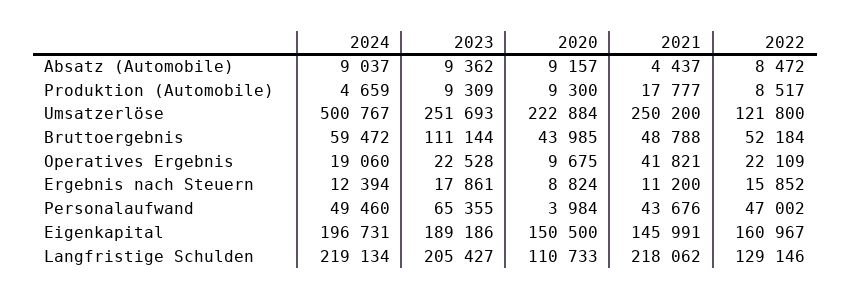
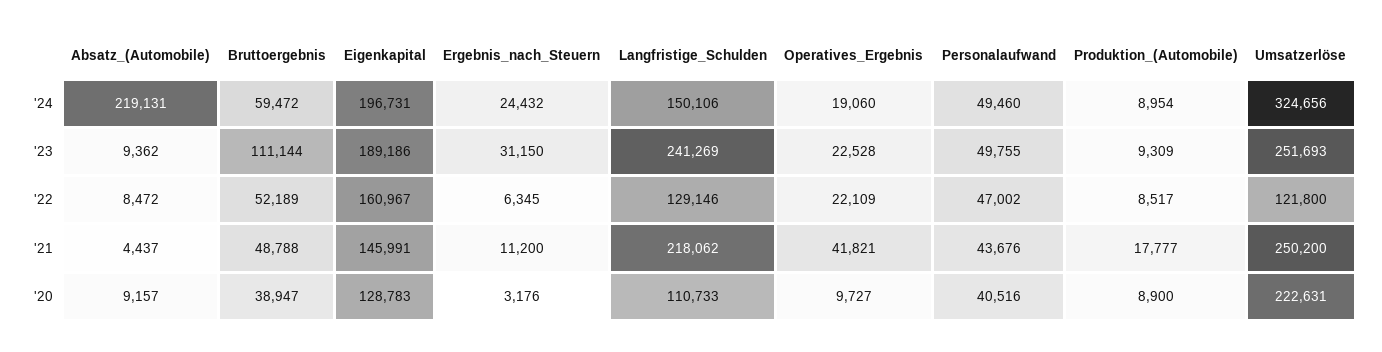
2024, Absatz (Automobile): 9037 -> 219131
2024, Produktion (Automobile): 4659 -> 8954
2020, Produktion (Automobile): 9300 -> 8900
2024, Umsatzerlöse: 500767 -> 324656
2020, Umsatzerlöse: 222884 -> 222631
2020, Bruttoergebnis: 43985 -> 38947
2022, Bruttoergebnis: 52184 -> 52189
2020, Operatives Ergebnis: 9675 -> 9727
2024, Ergebnis nach Steuern: 12394 -> 24432
2023, Ergebnis nach Steuern: 17861 -> 31150
2020, Ergebnis nach Steuern: 8824 -> 3176
2022, Ergebnis nach Steuern: 15852 -> 6345
2023, Personalaufwand: 65355 -> 49755
2020, Personalaufwand: 3984 -> 40516
2020, Eigenkapital: 150500 -> 128783
2024, Langfristige Schulden: 219134 -> 150106
2023, Langfristige Schulden: 205427 -> 241269

